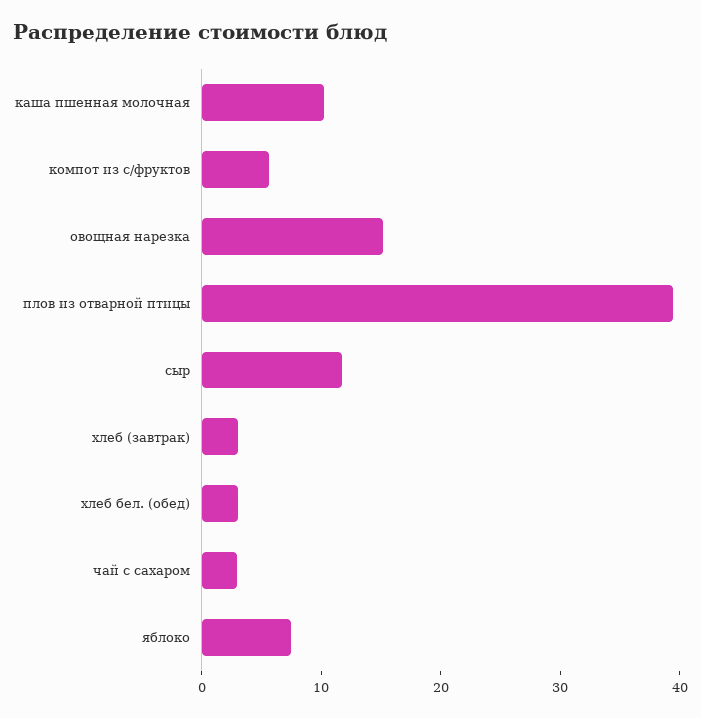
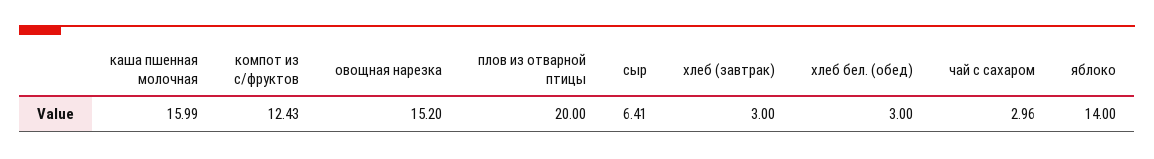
каша пшенная молочная: 10 -> 15.99
компот из с/фруктов: 6 -> 12.43
плов из отварной птицы: 40 -> 20
сыр: 12 -> 6.41
яблоко: 8 -> 14

